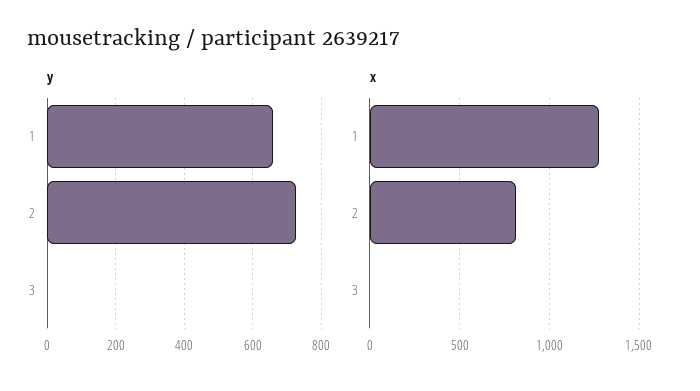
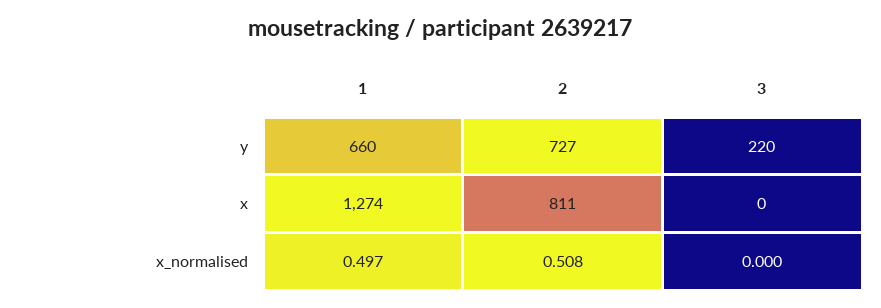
y, 3: 0 -> 220
x_normalised, 1: none -> 0.497
x_normalised, 2: none -> 0.508
x_normalised, 3: none -> 0

